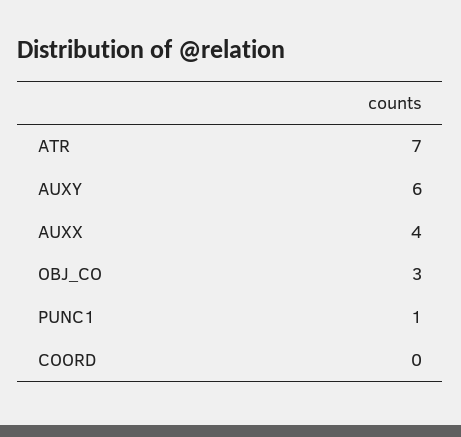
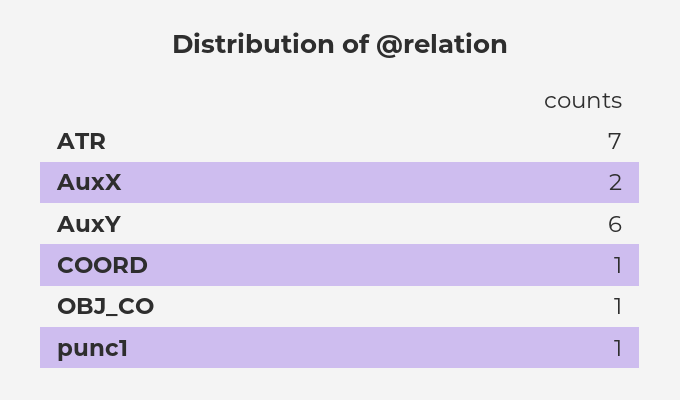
AUXX: 4 -> 2
OBJ_CO: 3 -> 1
COORD: 0 -> 1

